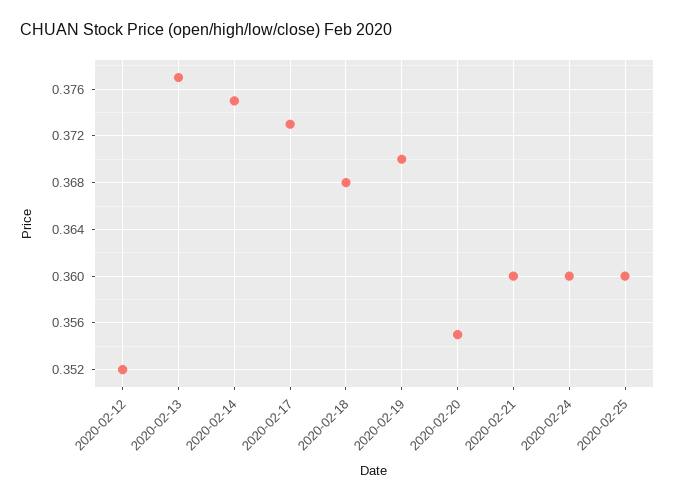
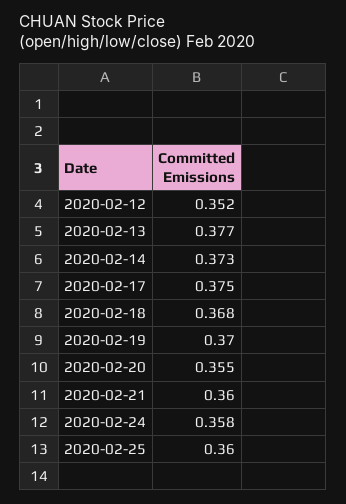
2020-02-14: 0.375 -> 0.373
2020-02-17: 0.373 -> 0.375
2020-02-24: 0.36 -> 0.358

